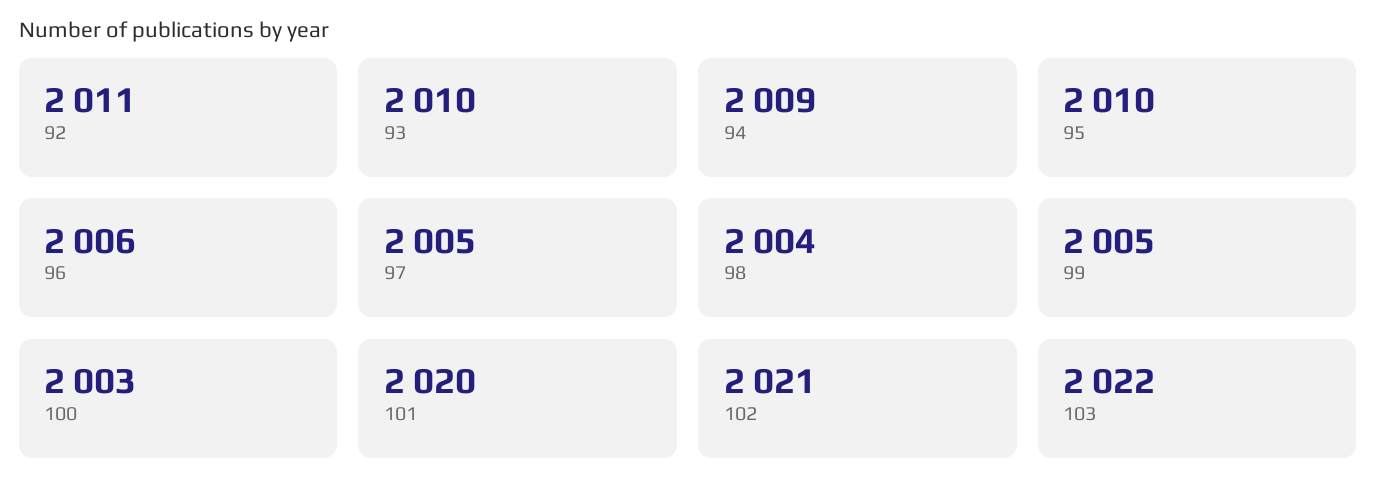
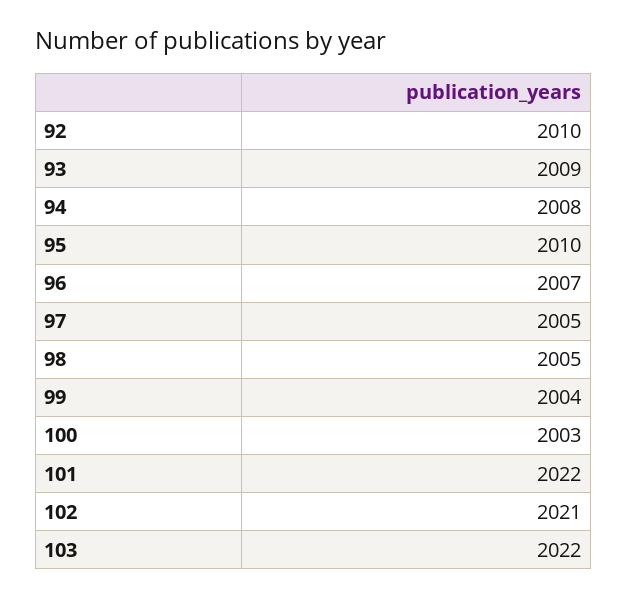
92: 2011 -> 2010
93: 2010 -> 2009
94: 2009 -> 2008
96: 2006 -> 2007
98: 2004 -> 2005
99: 2005 -> 2004
101: 2020 -> 2022

